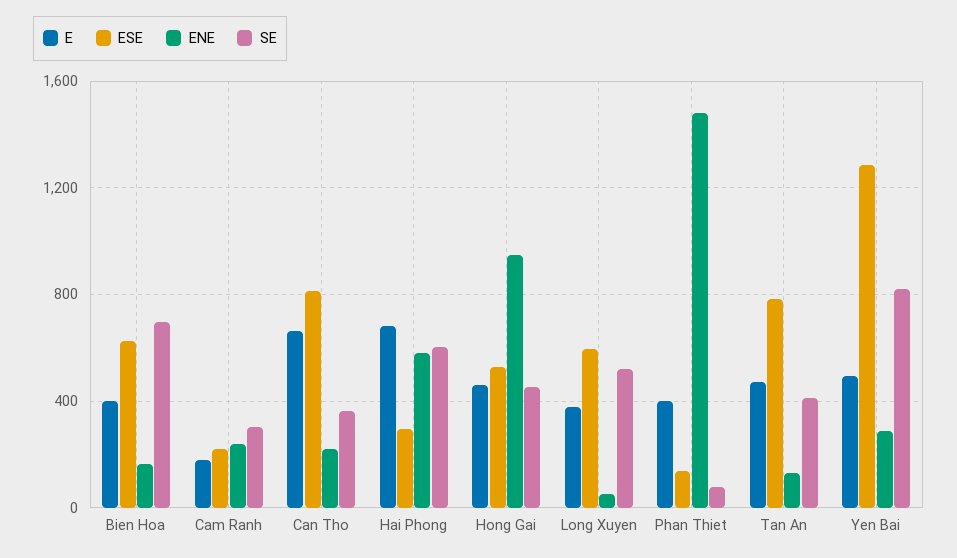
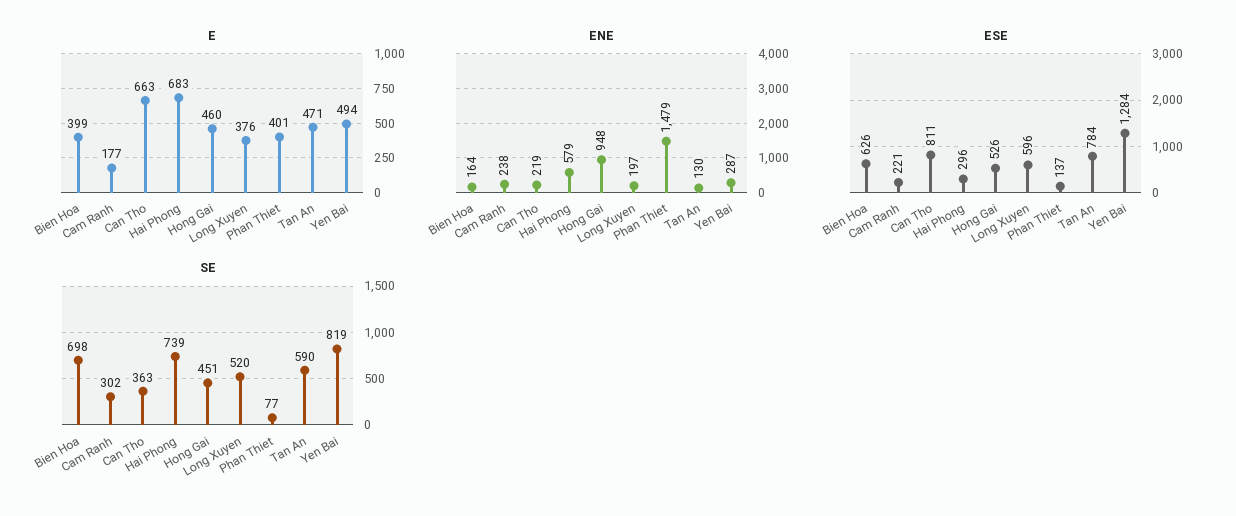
SE, Hai Phong: 600 -> 739
ENE, Long Xuyen: 50 -> 197
SE, Tan An: 400 -> 590

